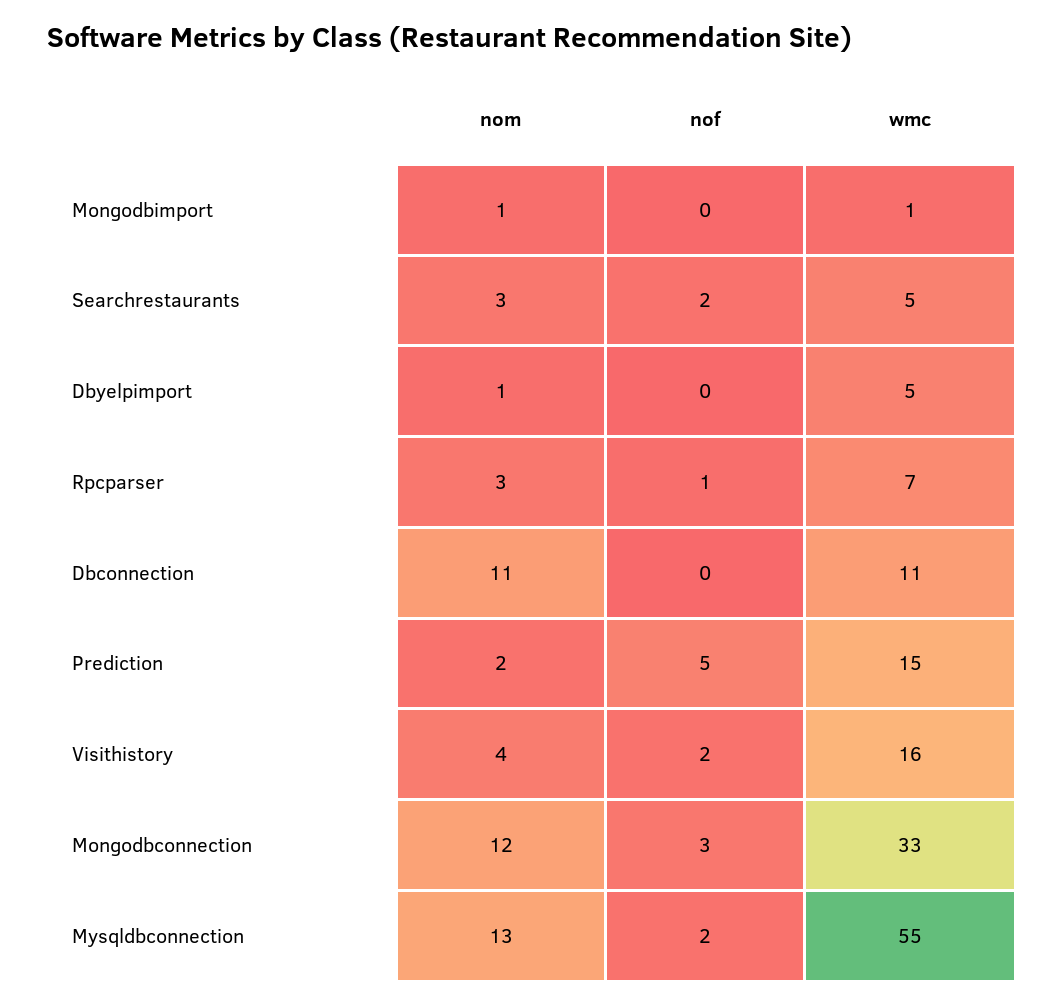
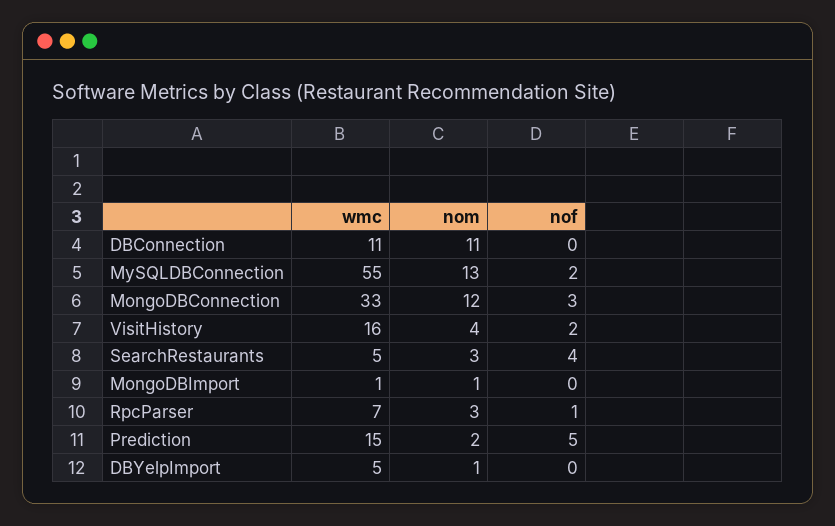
nof, Searchrestaurants: 2 -> 4

